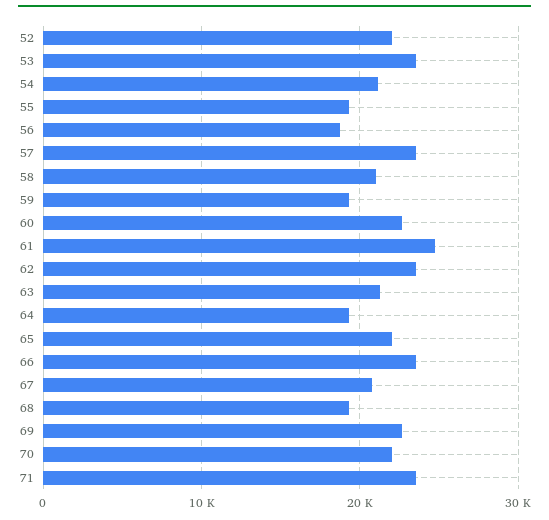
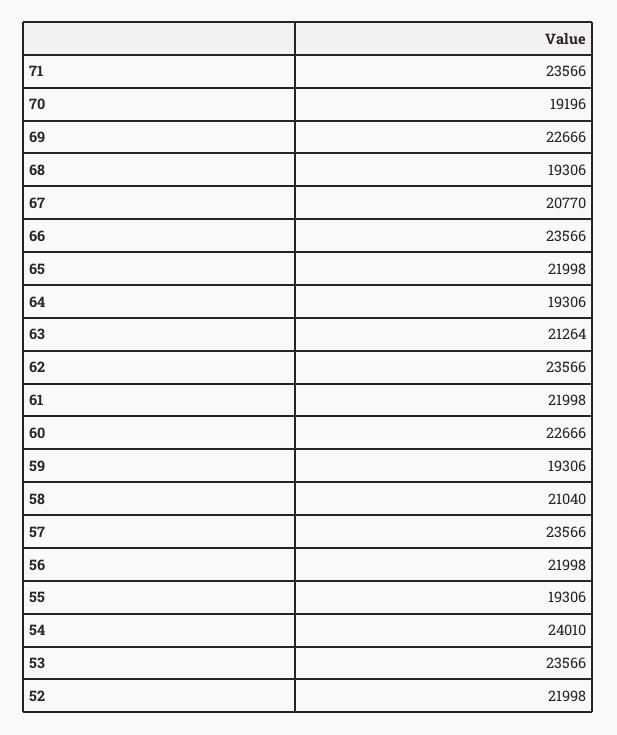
54: 21000 -> 24010
56: 19000 -> 21998
61: 25000 -> 21998
70: 22000 -> 19196

